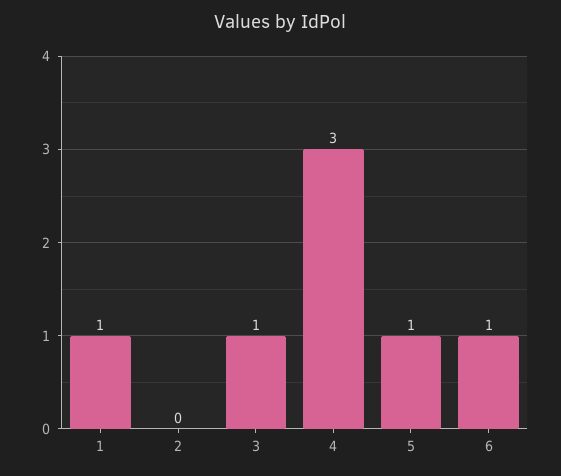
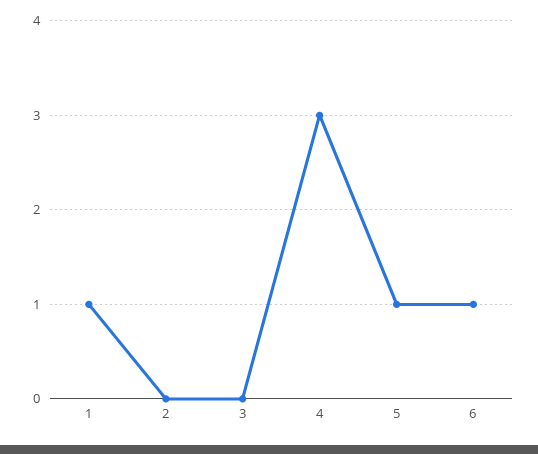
3: 1 -> 0

